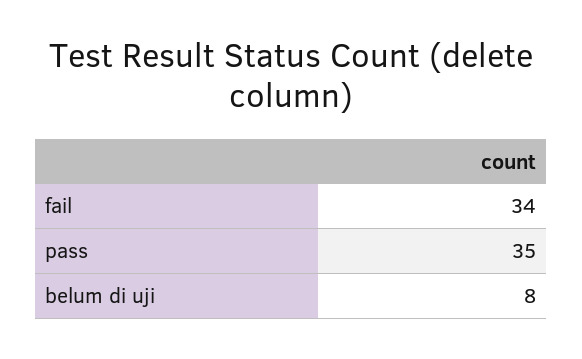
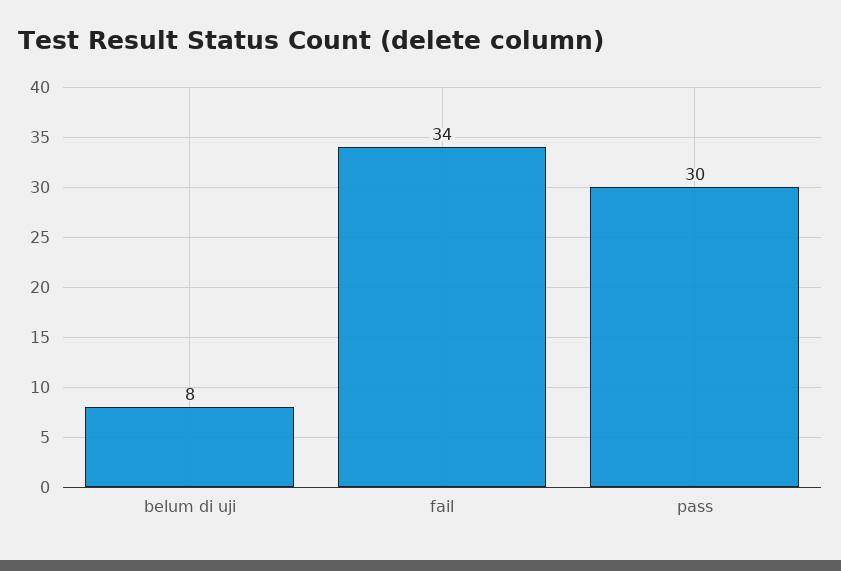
pass: 35 -> 30

